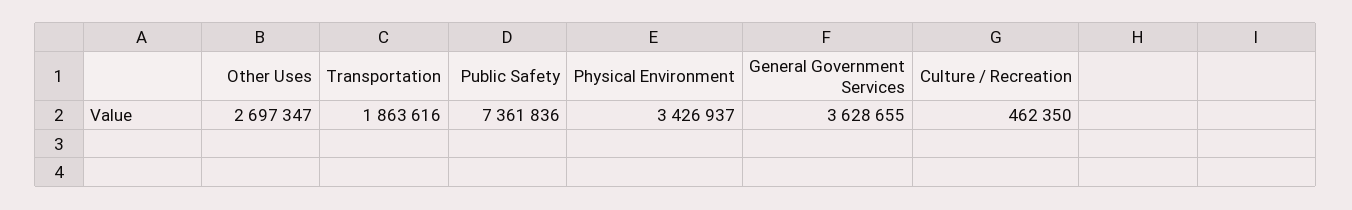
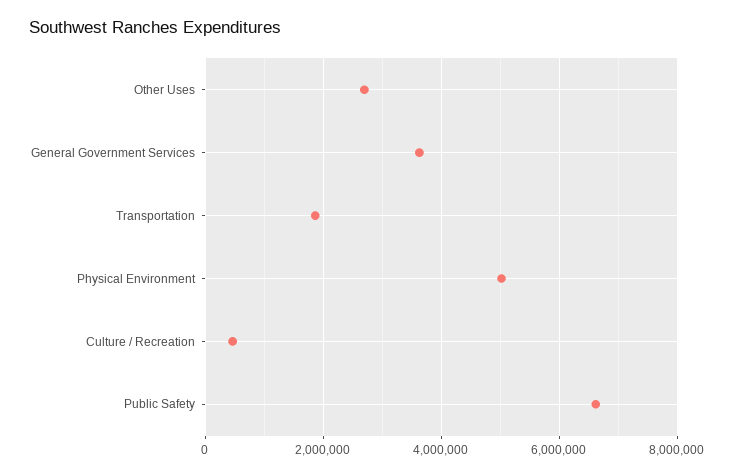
Public Safety: 7361836 -> 6600000
Physical Environment: 3426937 -> 5000000

